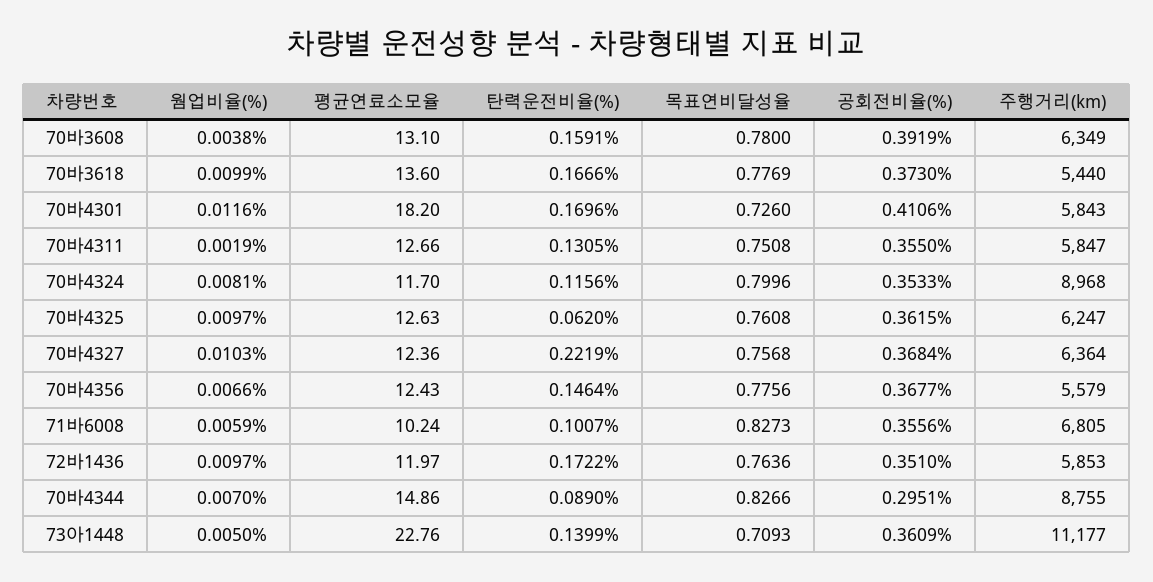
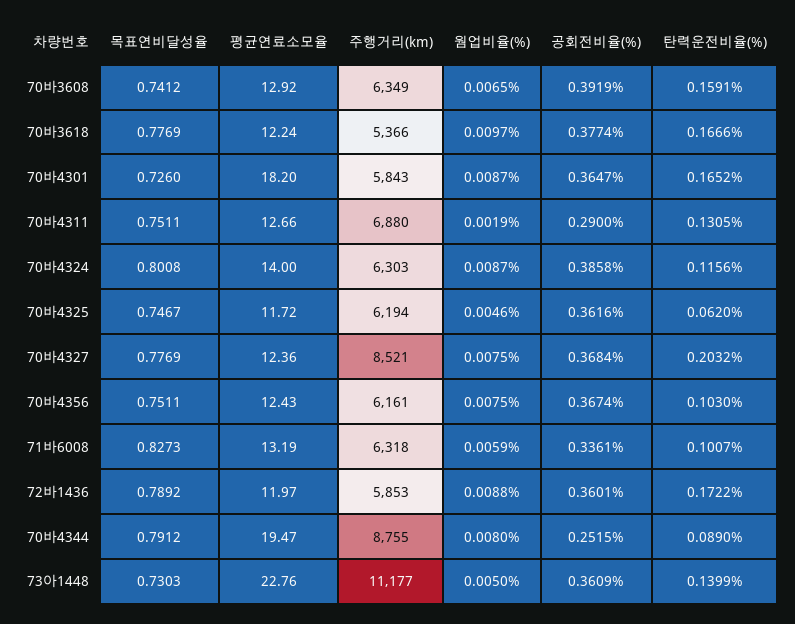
웜업비율(%), 70바3608: 0.0038 -> 0.0065
평균연료소모율, 70바3608: 13.1 -> 12.92
목표연비달성율, 70바3608: 0.78 -> 0.7412
웜업비율(%), 70바3618: 0.0099 -> 0.0097
평균연료소모율, 70바3618: 13.6 -> 12.24
공회전비율(%), 70바3618: 0.373 -> 0.3774
주행거리(km), 70바3618: 5440 -> 5366
웜업비율(%), 70바4301: 0.0116 -> 0.0087
탄력운전비율(%), 70바4301: 0.1696 -> 0.1652
공회전비율(%), 70바4301: 0.4106 -> 0.3647
목표연비달성율, 70바4311: 0.7508 -> 0.7511
공회전비율(%), 70바4311: 0.355 -> 0.29
주행거리(km), 70바4311: 5847 -> 6880
웜업비율(%), 70바4324: 0.0081 -> 0.0087
평균연료소모율, 70바4324: 11.7 -> 14
목표연비달성율, 70바4324: 0.7996 -> 0.8008
공회전비율(%), 70바4324: 0.3533 -> 0.3858
주행거리(km), 70바4324: 8968 -> 6303
웜업비율(%), 70바4325: 0.0097 -> 0.0046
평균연료소모율, 70바4325: 12.63 -> 11.72
목표연비달성율, 70바4325: 0.7608 -> 0.7467
공회전비율(%), 70바4325: 0.3615 -> 0.3616
주행거리(km), 70바4325: 6247 -> 6194
웜업비율(%), 70바4327: 0.0103 -> 0.0075
탄력운전비율(%), 70바4327: 0.2219 -> 0.2032
목표연비달성율, 70바4327: 0.7568 -> 0.7769
주행거리(km), 70바4327: 6364 -> 8521
웜업비율(%), 70바4356: 0.0066 -> 0.0075
탄력운전비율(%), 70바4356: 0.1464 -> 0.103
목표연비달성율, 70바4356: 0.7756 -> 0.7511
공회전비율(%), 70바4356: 0.3677 -> 0.3674
주행거리(km), 70바4356: 5579 -> 6161
평균연료소모율, 71바6008: 10.24 -> 13.19
공회전비율(%), 71바6008: 0.3556 -> 0.3361
주행거리(km), 71바6008: 6805 -> 6318
웜업비율(%), 72바1436: 0.0097 -> 0.0088
목표연비달성율, 72바1436: 0.7636 -> 0.7892
공회전비율(%), 72바1436: 0.351 -> 0.3601
웜업비율(%), 70바4344: 0.007 -> 0.008
평균연료소모율, 70바4344: 14.86 -> 19.47
목표연비달성율, 70바4344: 0.8266 -> 0.7912
공회전비율(%), 70바4344: 0.2951 -> 0.2515
목표연비달성율, 73아1448: 0.7093 -> 0.7303

